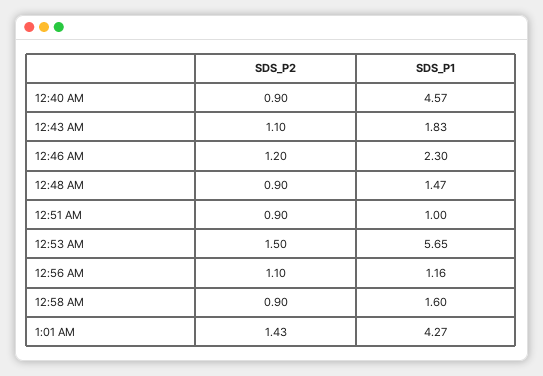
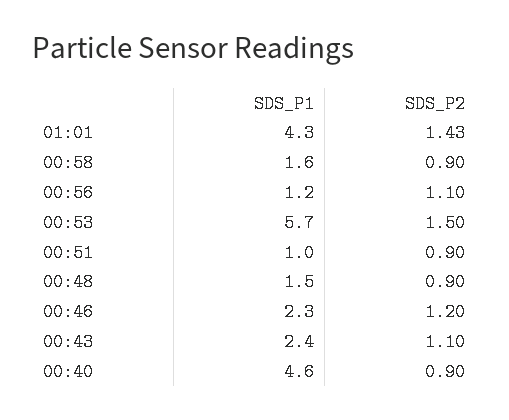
SDS_P1, 12:43 AM: 1.83 -> 2.4

